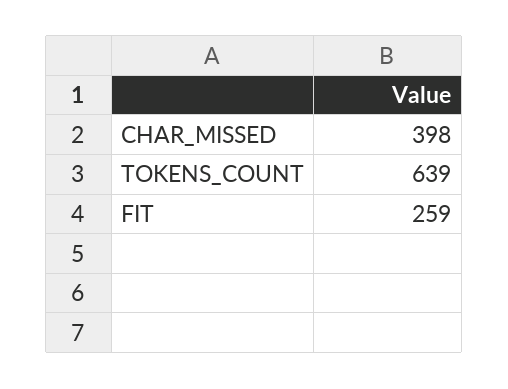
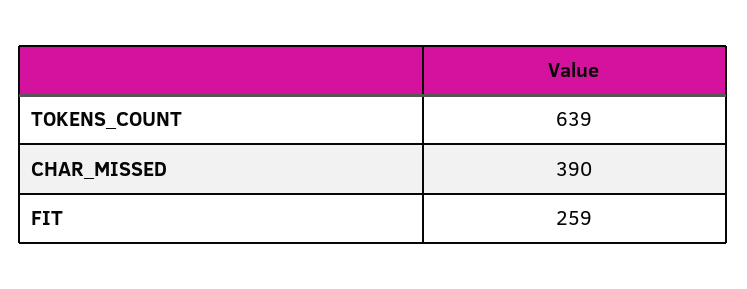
CHAR_MISSED: 398 -> 390

